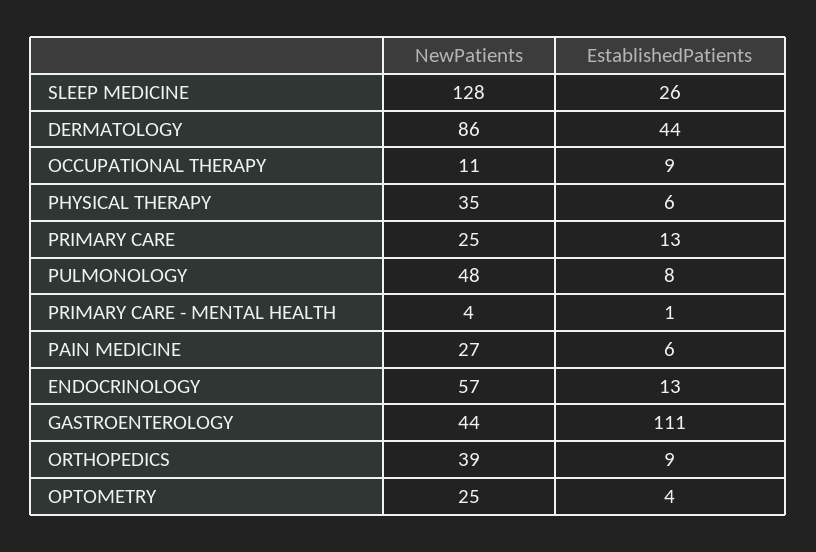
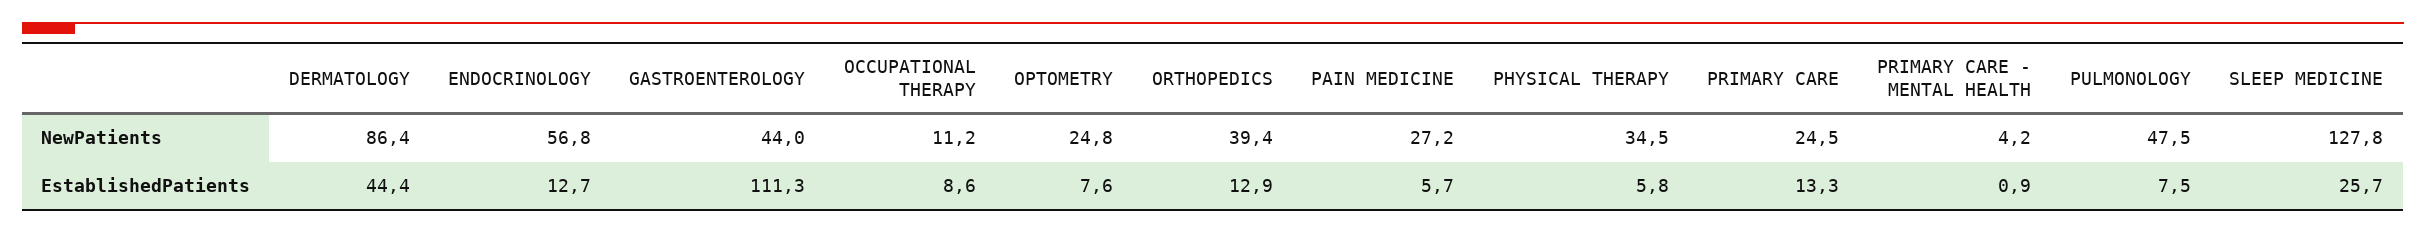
EstablishedPatients, ORTHOPEDICS: 9 -> 12.9
EstablishedPatients, OPTOMETRY: 4 -> 7.6

